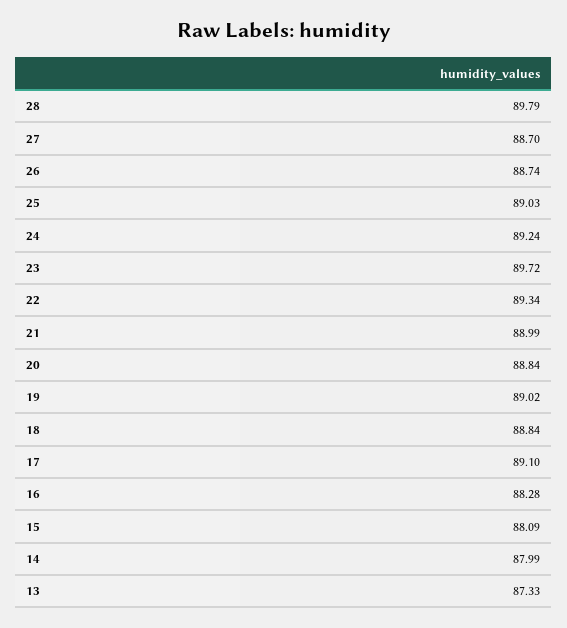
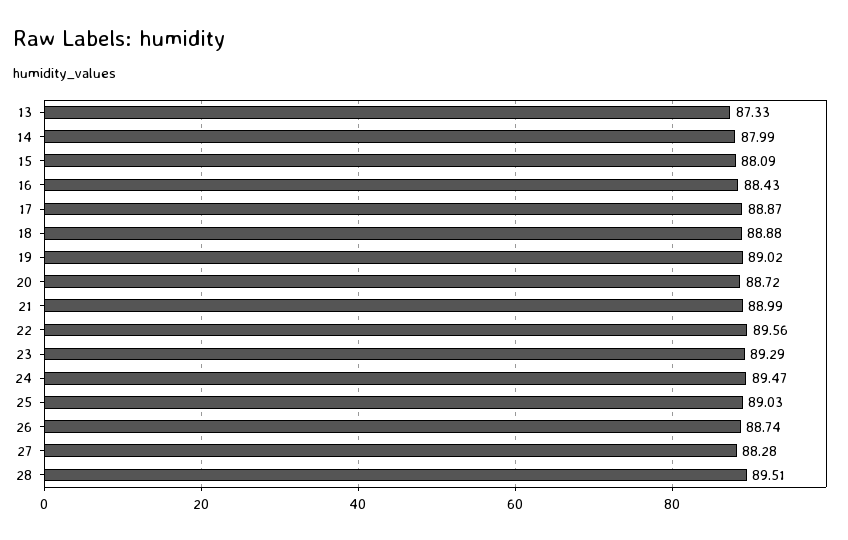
28: 89.79 -> 89.51
27: 88.7 -> 88.28
24: 89.24 -> 89.47
23: 89.72 -> 89.29
22: 89.34 -> 89.56
20: 88.84 -> 88.72
18: 88.84 -> 88.88
17: 89.1 -> 88.87
16: 88.28 -> 88.43

